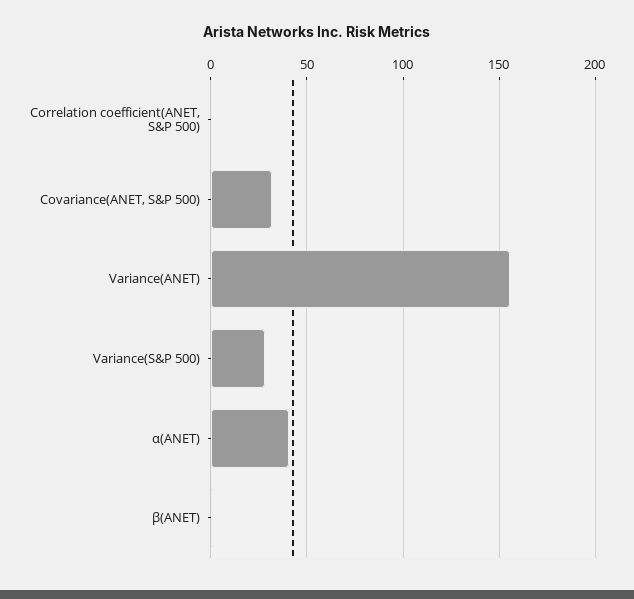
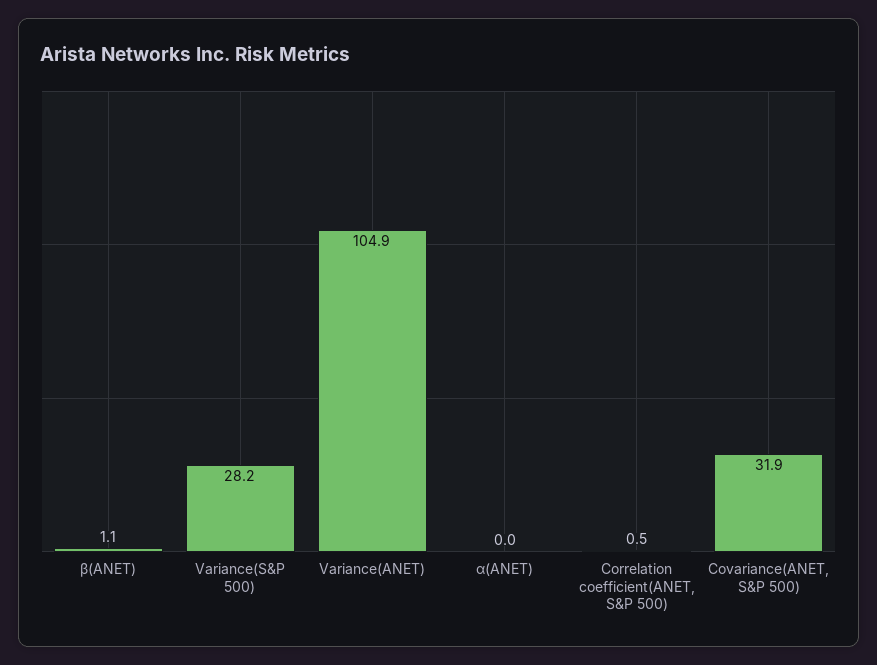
Variance(ANET): 155 -> 104.9
α(ANET): 40 -> 0

